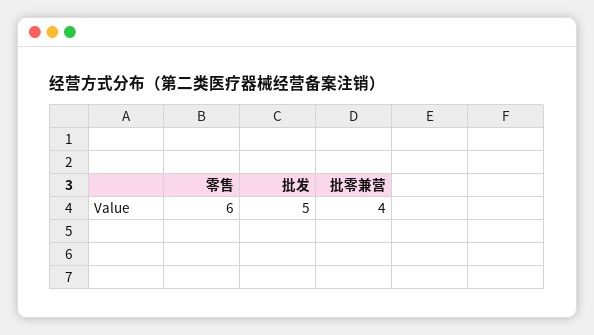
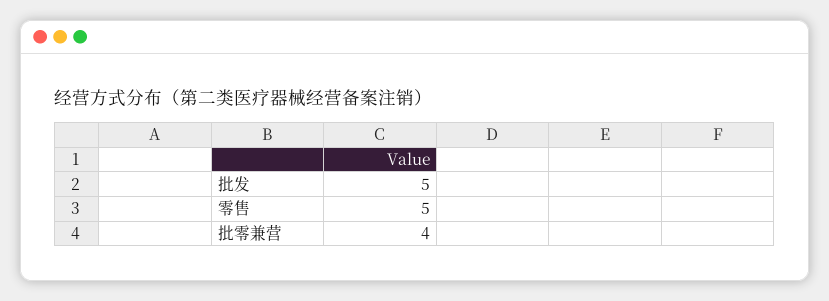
零售: 6 -> 5

